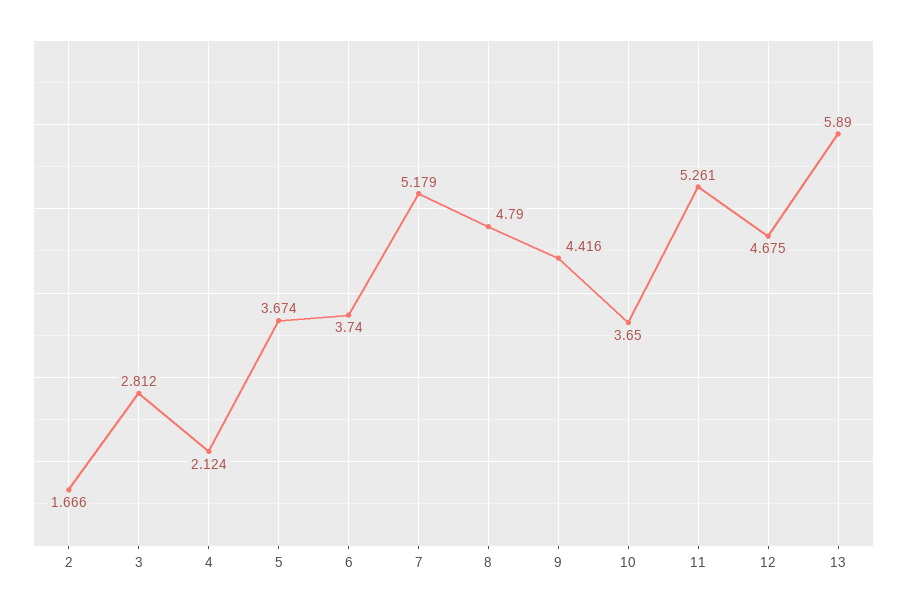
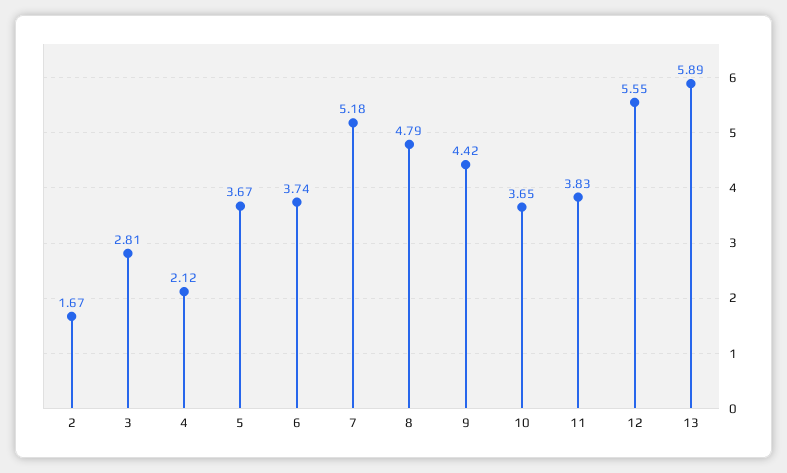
11: 5.261 -> 3.83
12: 4.675 -> 5.55

